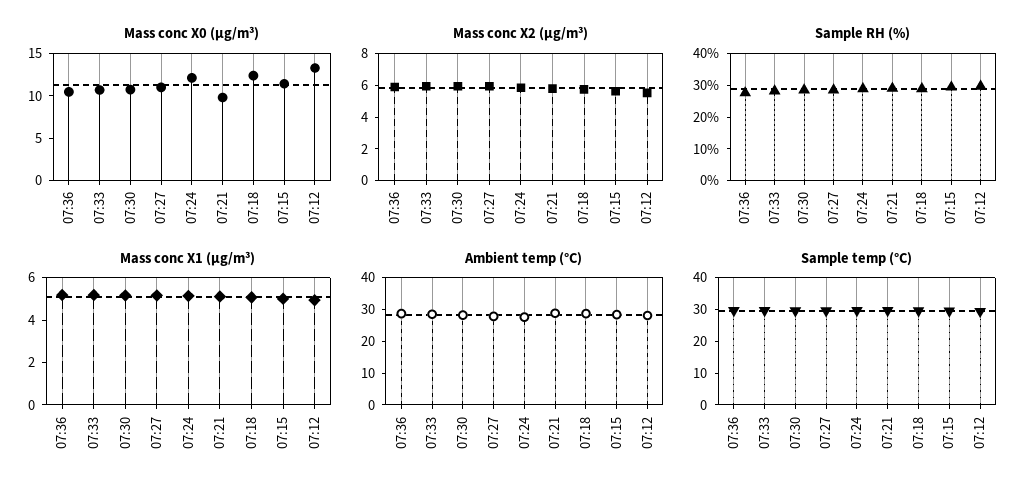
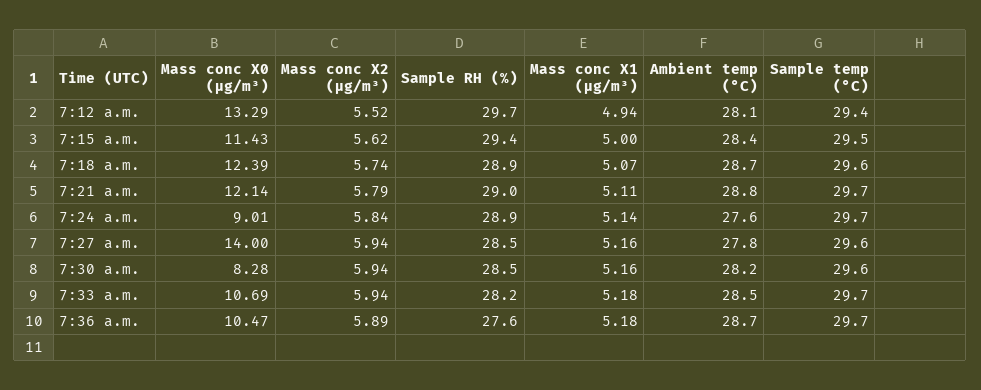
Mass conc X0 (μg/m³), 07:30: 11 -> 8.28
Mass conc X0 (μg/m³), 07:27: 11 -> 14
Mass conc X0 (μg/m³), 07:24: 12 -> 9.01
Mass conc X0 (μg/m³), 07:21: 10 -> 12.14

